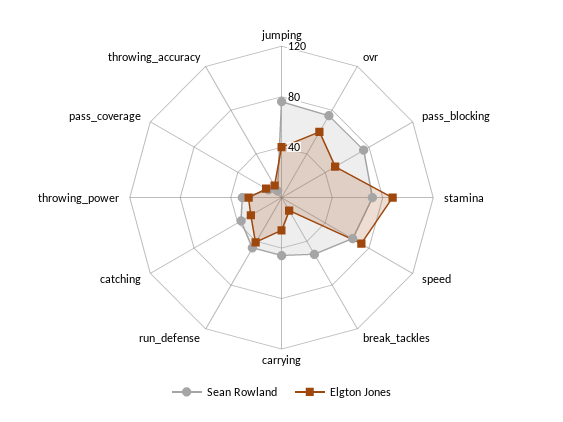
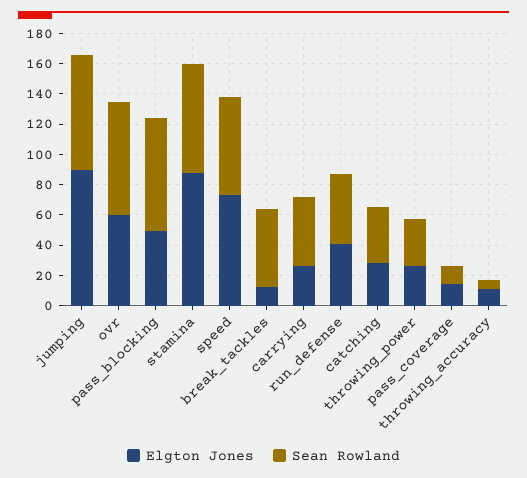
Elgton Jones, jumping: 40 -> 90

